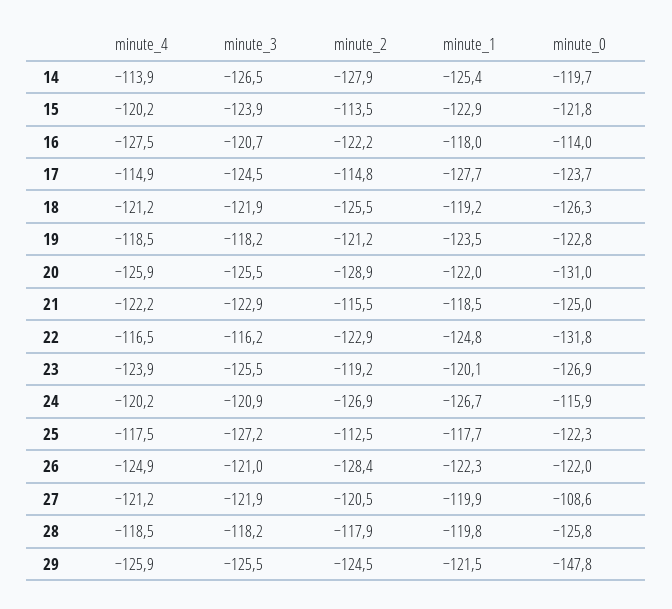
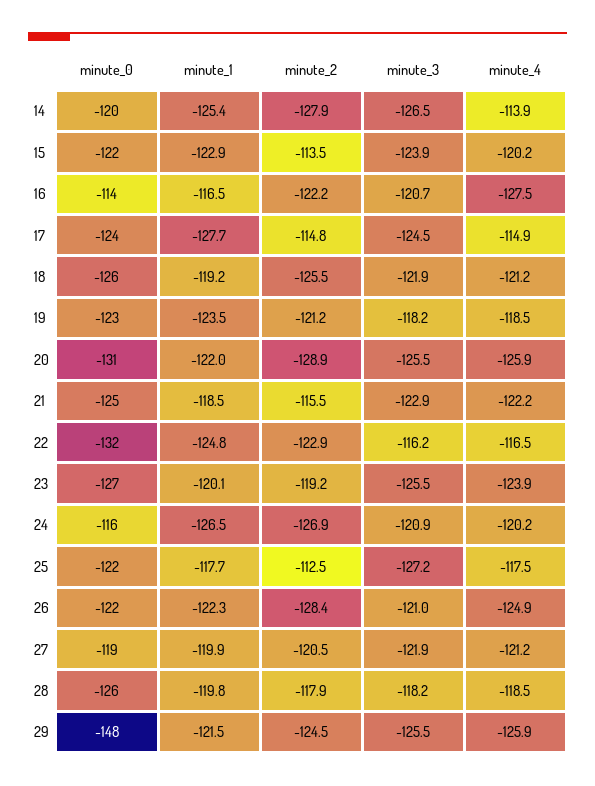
minute_1, 16: -118 -> -116.5
minute_1, 24: -126.7 -> -126.5
minute_0, 27: -108.6 -> -119

